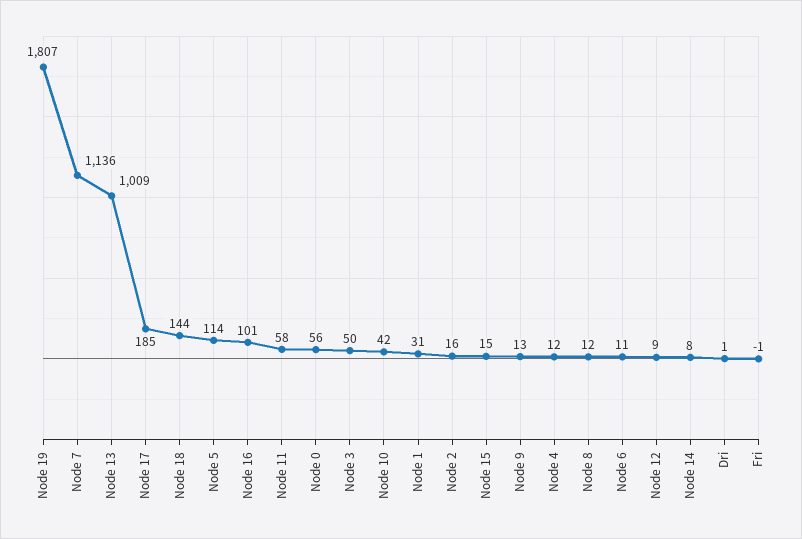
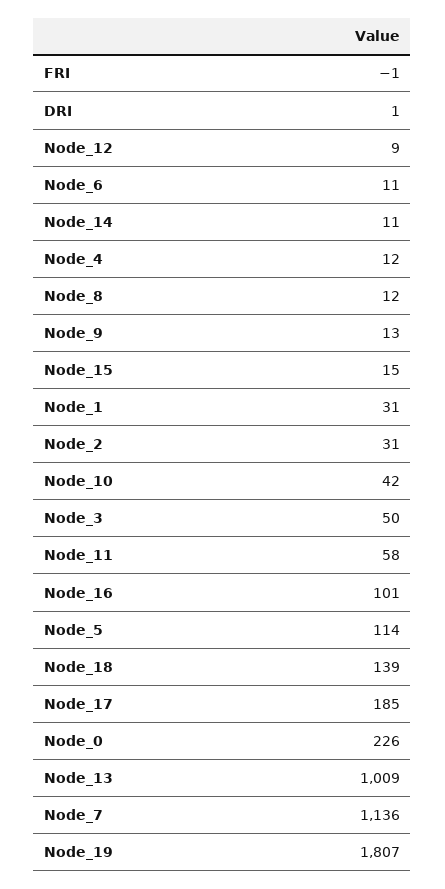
Node 18: 144 -> 139
Node 0: 56 -> 226
Node 2: 16 -> 31
Node 14: 8 -> 11

